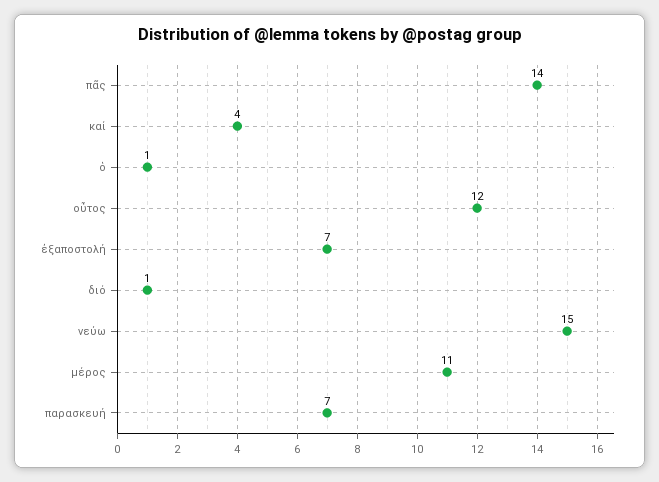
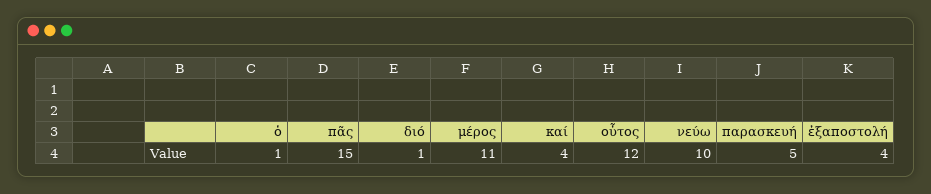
πᾶς: 14 -> 15
ἐξαποστολή: 7 -> 4
νεύω: 15 -> 10
παρασκευή: 7 -> 5

